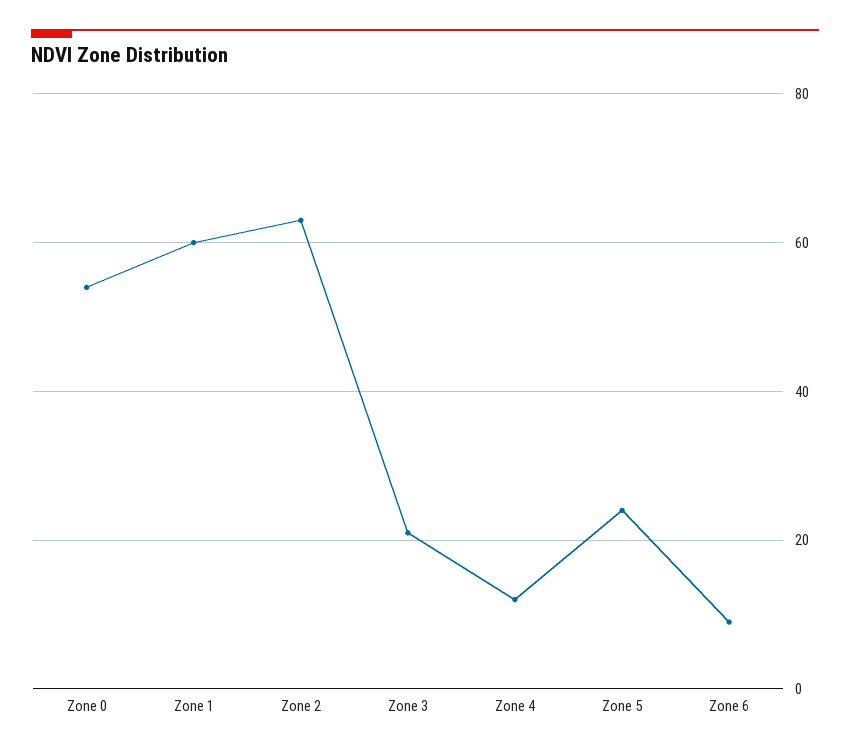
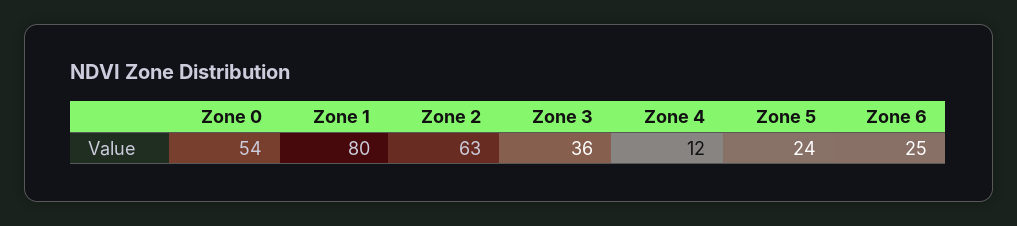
Zone 1: 60 -> 80
Zone 3: 20 -> 36
Zone 6: 10 -> 25

